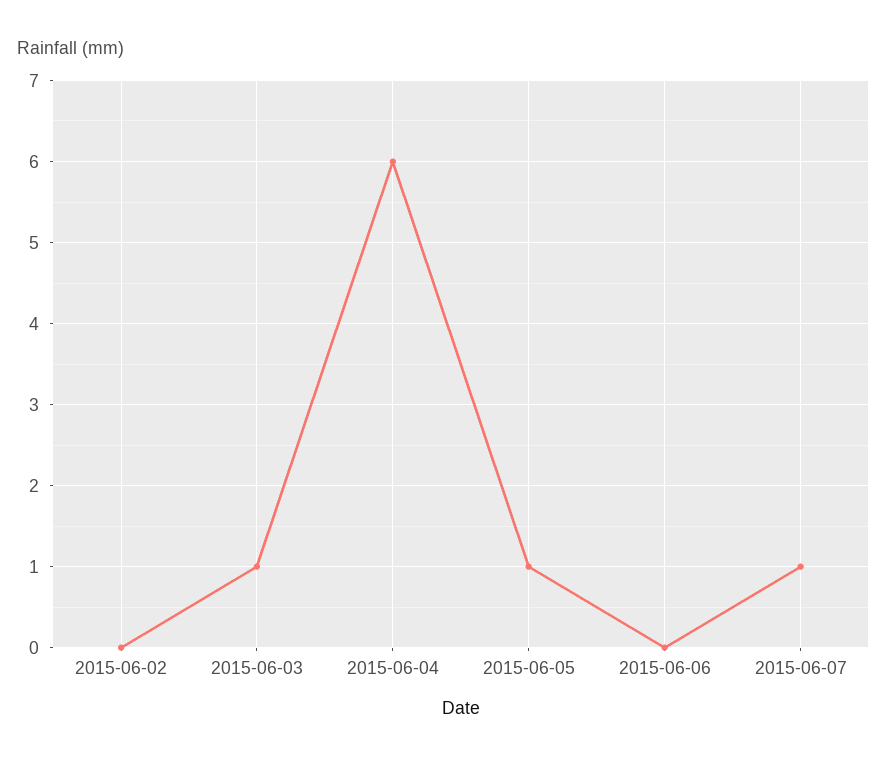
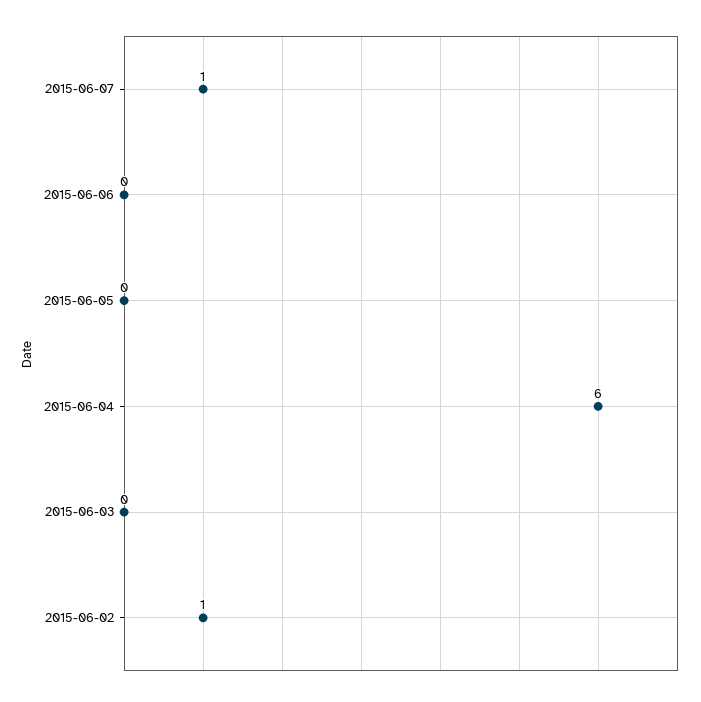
2015-06-02: 0 -> 1
2015-06-03: 1 -> 0
2015-06-05: 1 -> 0

